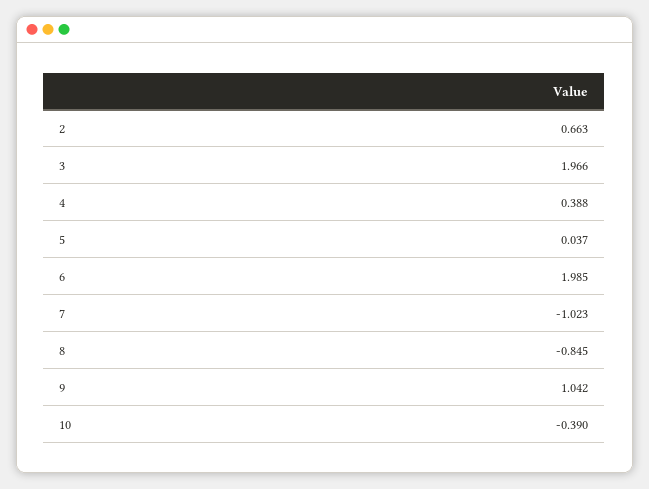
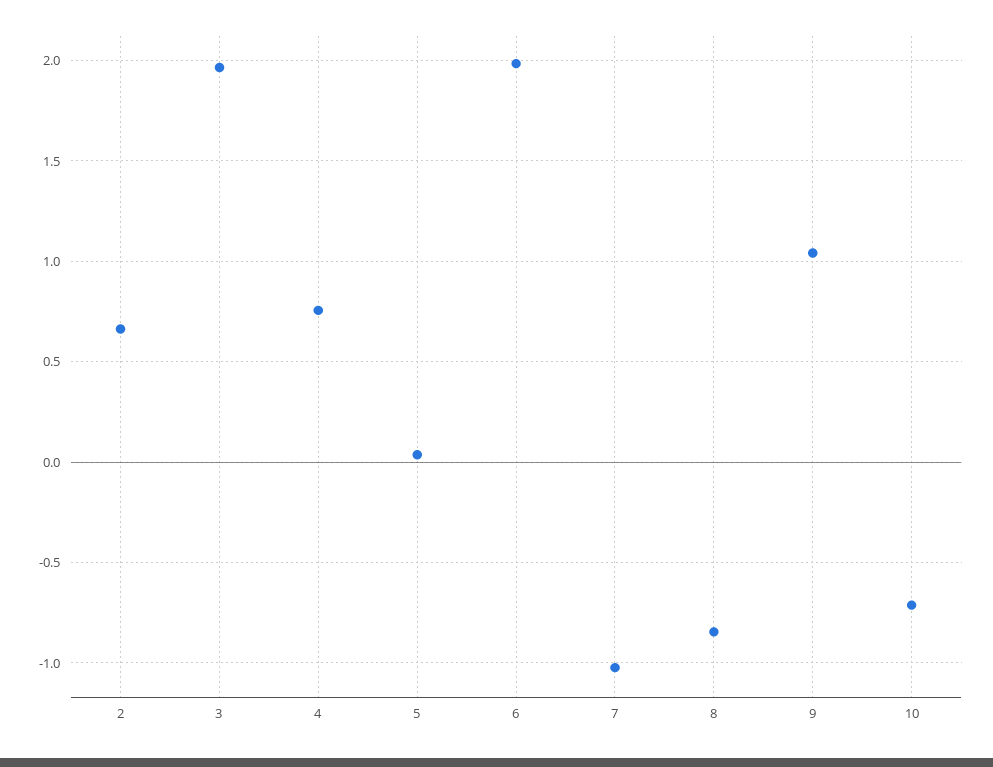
4: 0.388 -> 0.75
10: -0.39 -> -0.7

